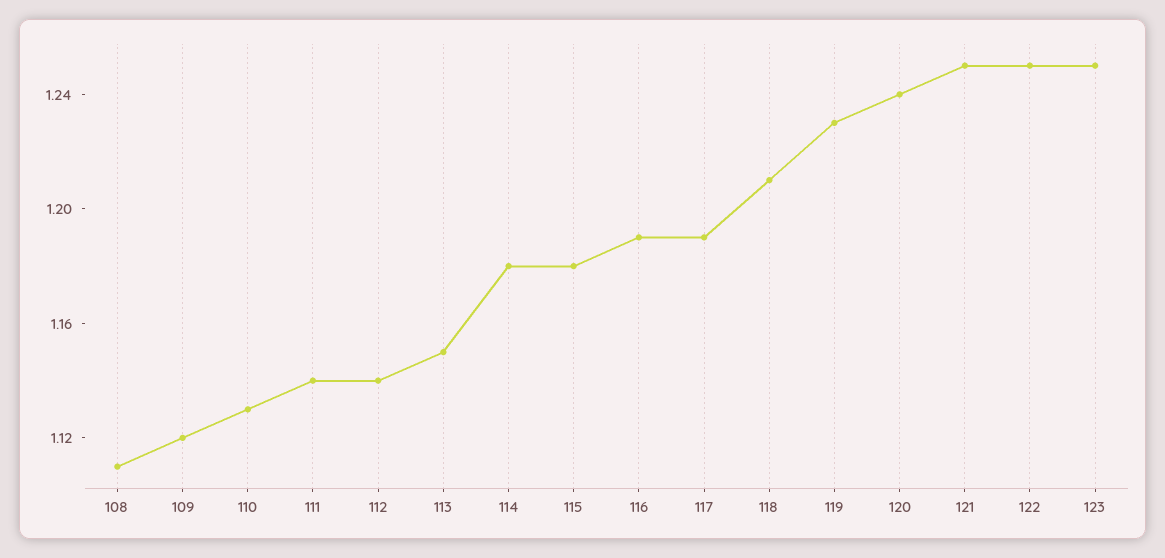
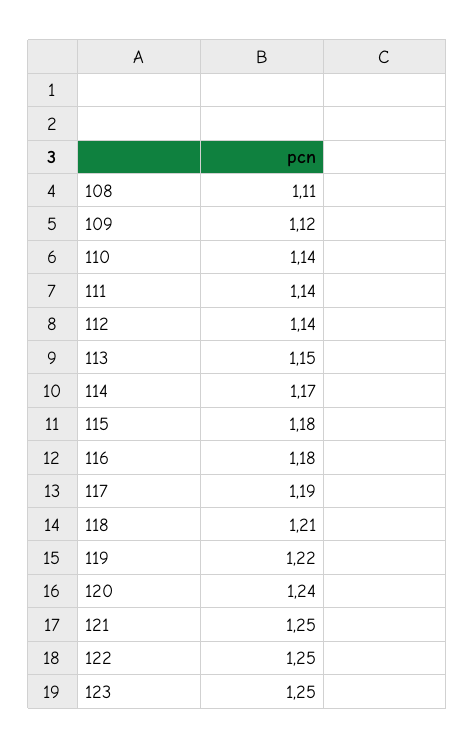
110: 1.13 -> 1.14
114: 1.18 -> 1.17
116: 1.19 -> 1.18
119: 1.23 -> 1.22

